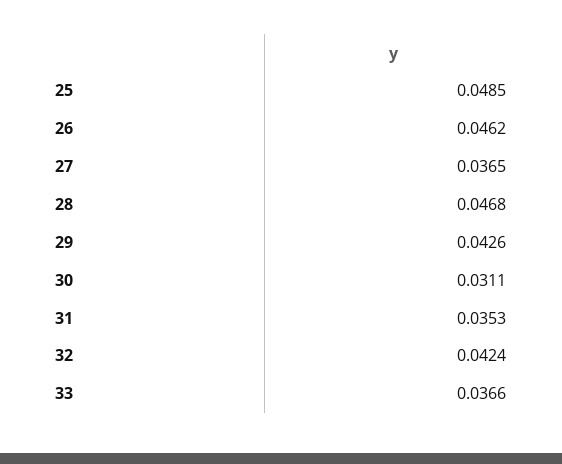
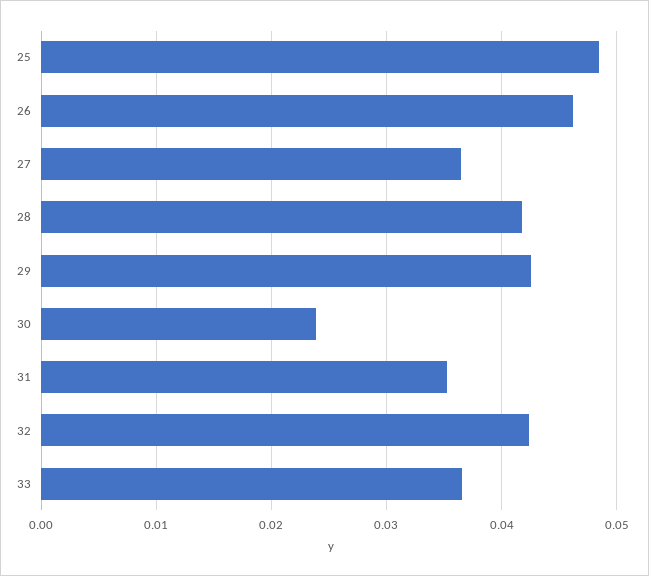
28: 0.0468 -> 0.042
30: 0.0311 -> 0.024

